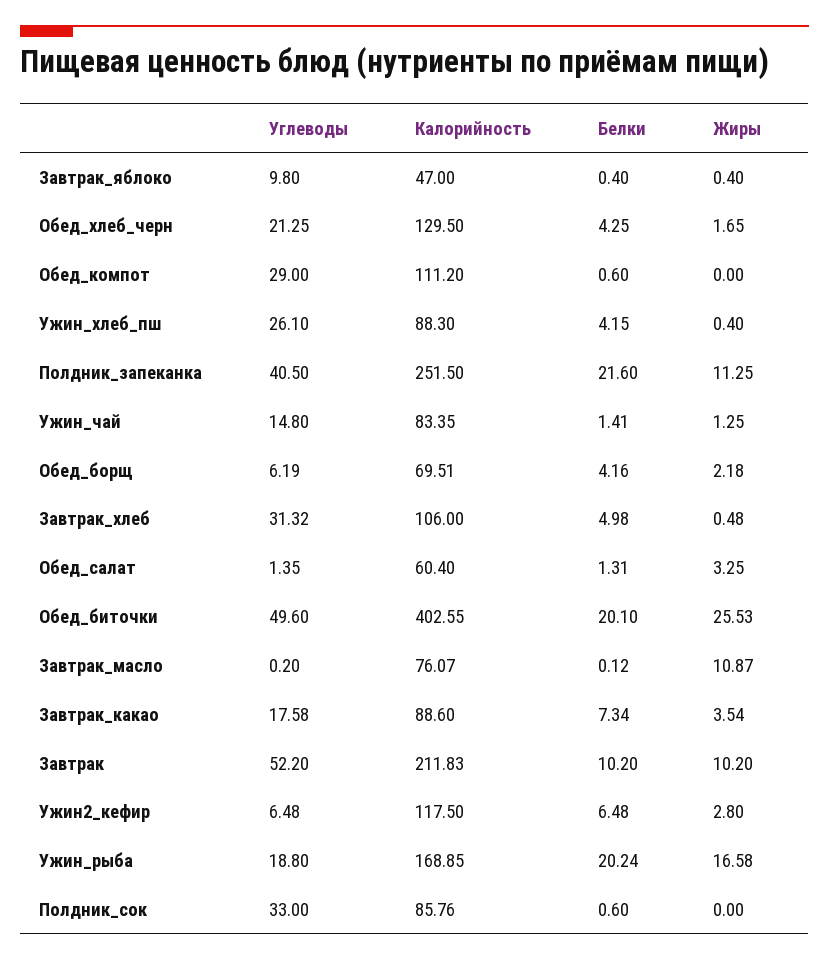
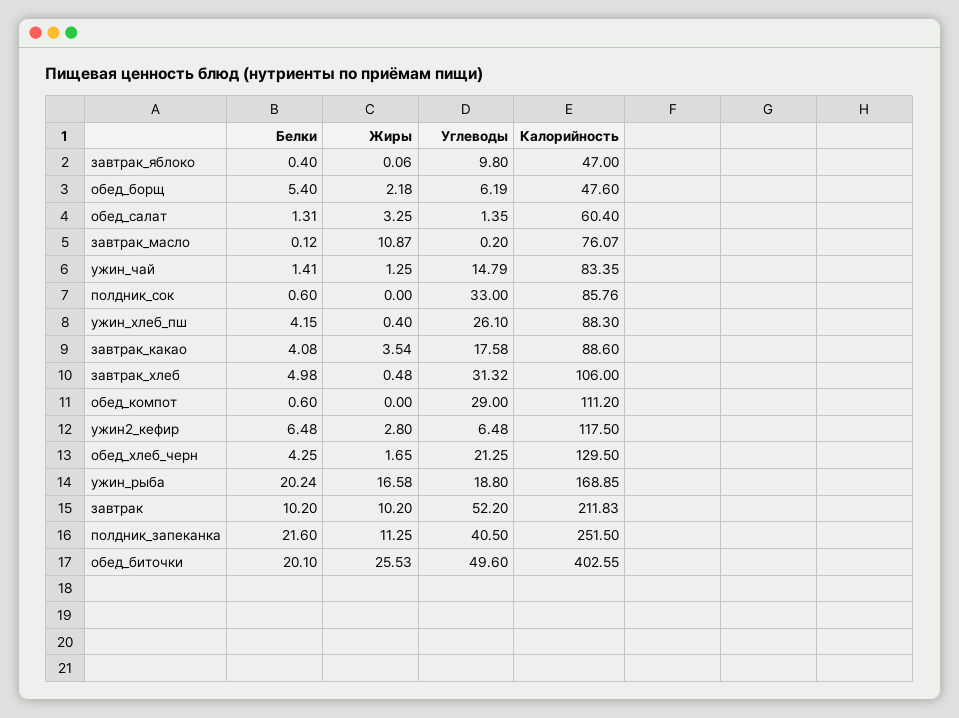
Жиры, Завтрак_яблоко: 0.4 -> 0.06
Углеводы, Ужин_чай: 14.8 -> 14.79
Калорийность, Обед_борщ: 69.51 -> 47.6
Белки, Обед_борщ: 4.16 -> 5.4
Белки, Завтрак_какао: 7.34 -> 4.08

